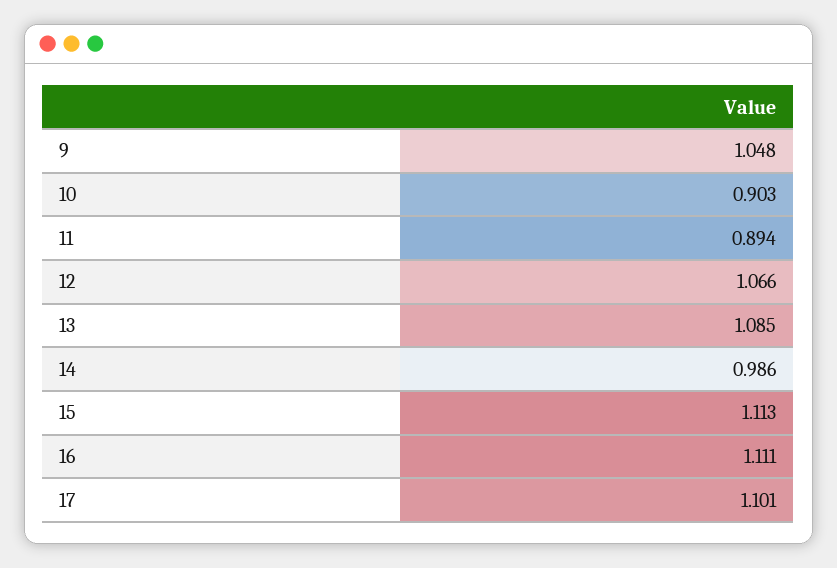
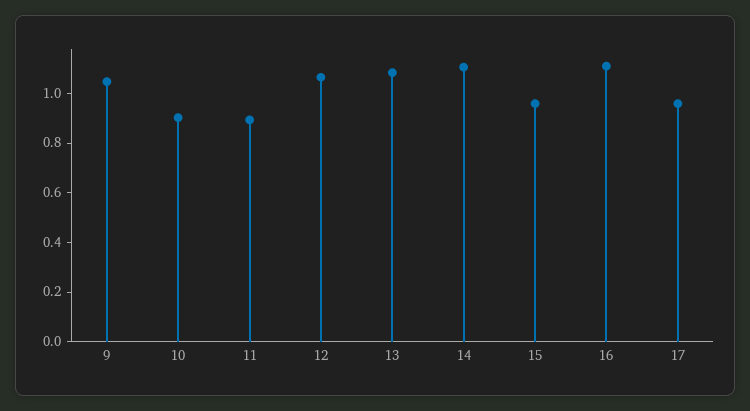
14: 0.986 -> 1.1
15: 1.113 -> 0.95
17: 1.101 -> 0.95

